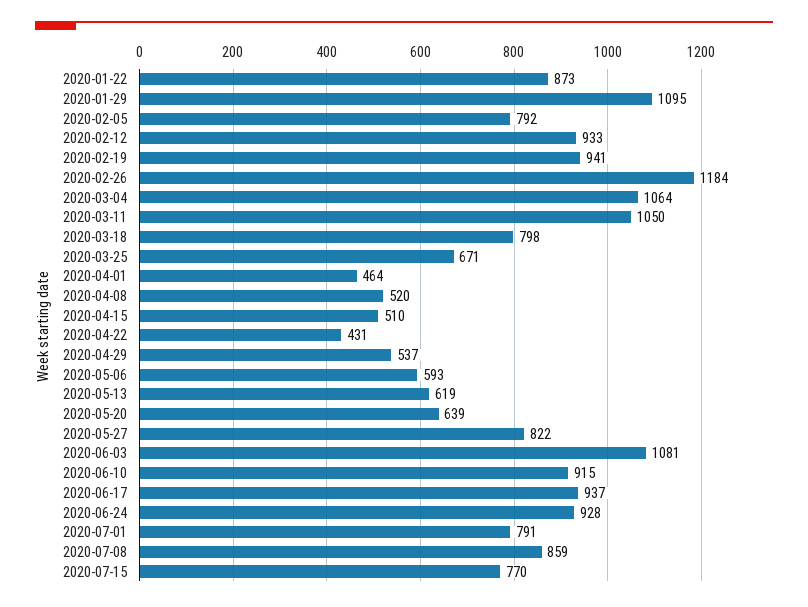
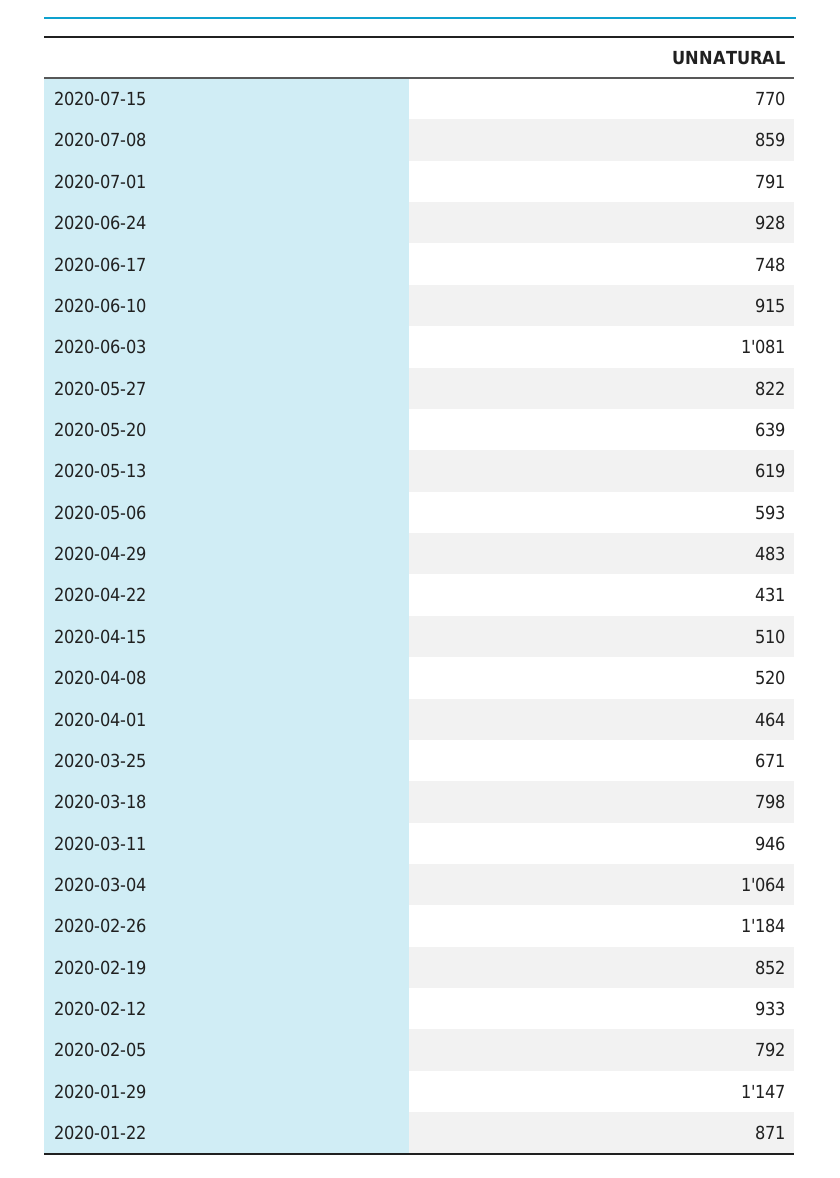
2020-01-22: 873 -> 871
2020-01-29: 1095 -> 1147
2020-02-19: 941 -> 852
2020-03-11: 1050 -> 946
2020-04-29: 537 -> 483
2020-06-17: 937 -> 748

